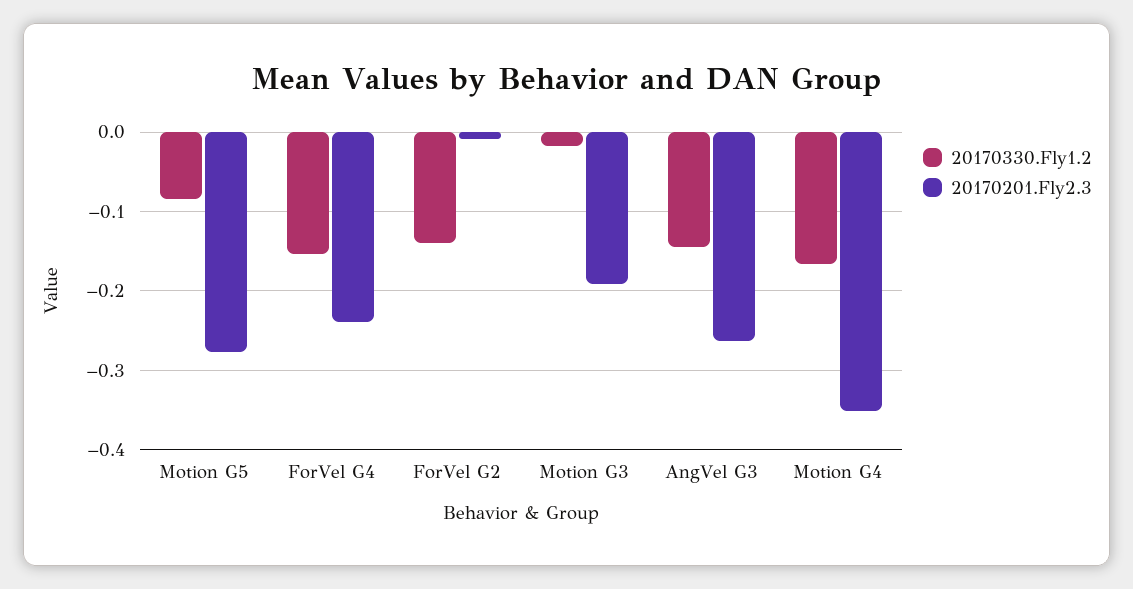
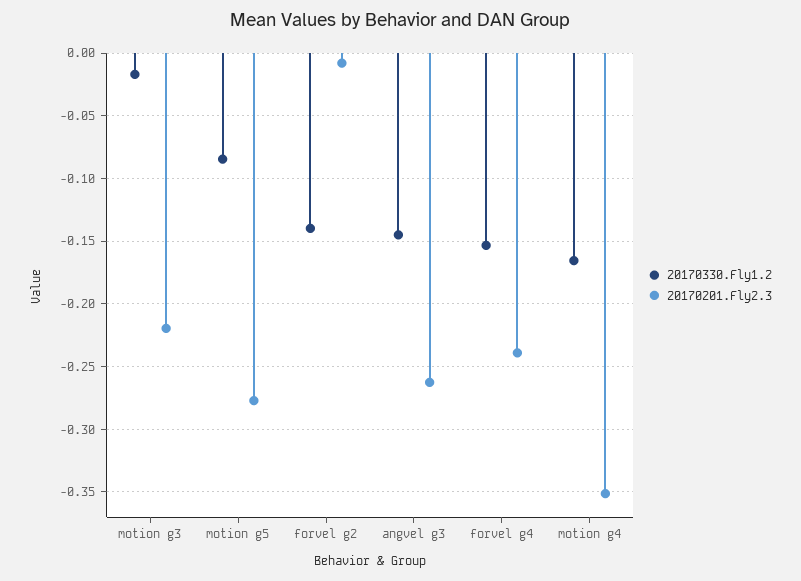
20170201.Fly2.3, Motion G3: -0.19 -> -0.22

